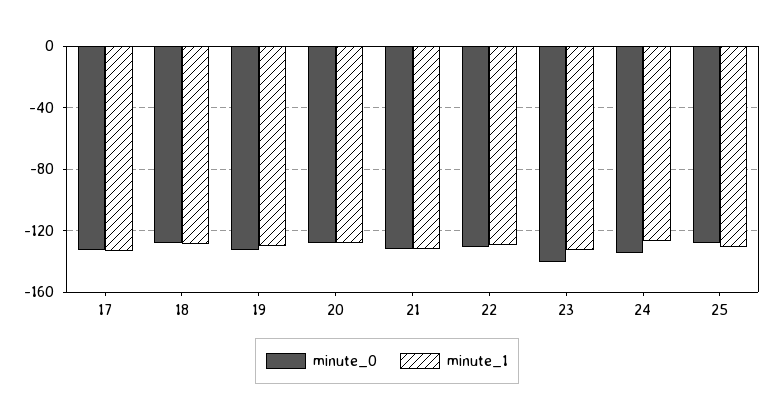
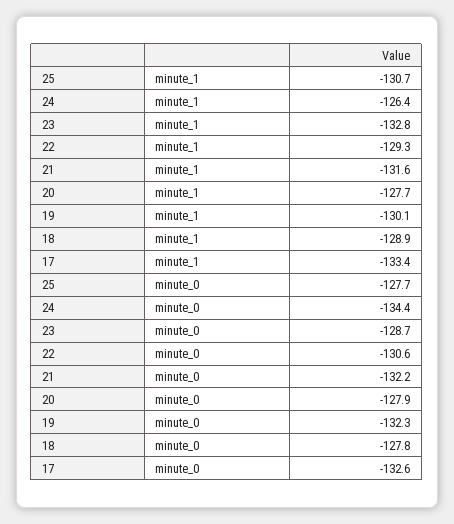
minute_0, 23: -140 -> -128.7

